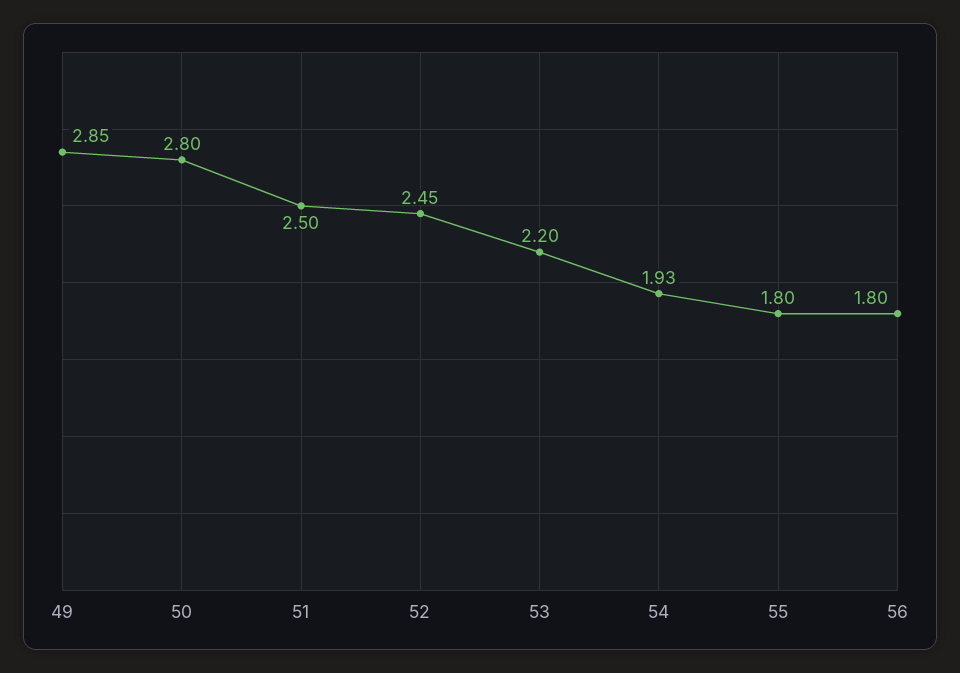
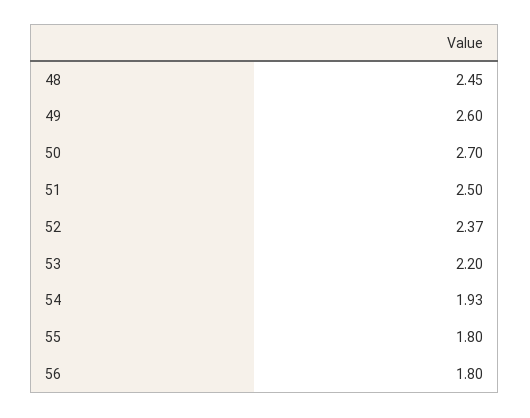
49: 2.85 -> 2.6
50: 2.8 -> 2.7
52: 2.45 -> 2.37
48: none -> 2.45

